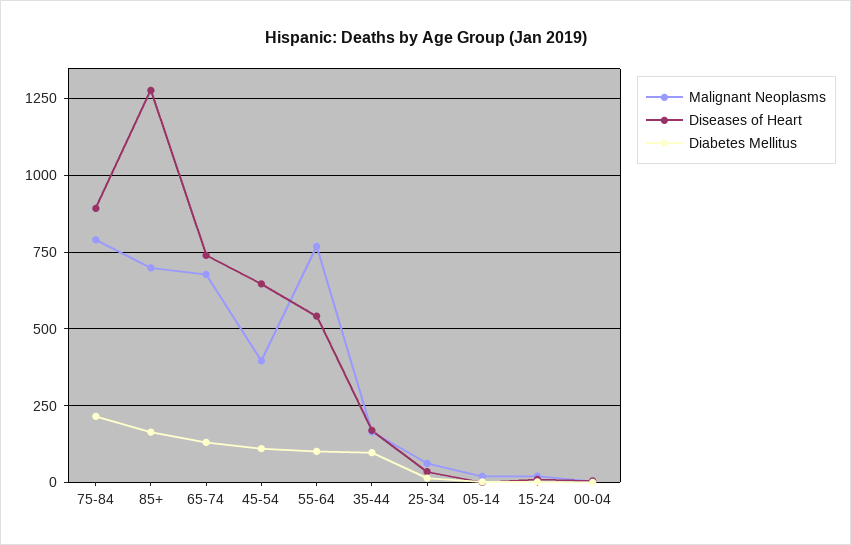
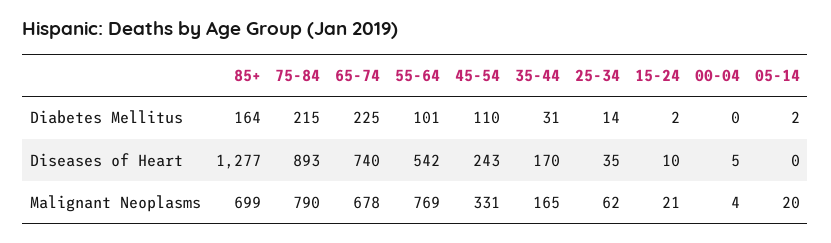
Diabetes Mellitus, 65-74: 125 -> 225
Malignant Neoplasms, 45-54: 400 -> 331
Diseases of Heart, 45-54: 650 -> 243
Diabetes Mellitus, 35-44: 100 -> 31

